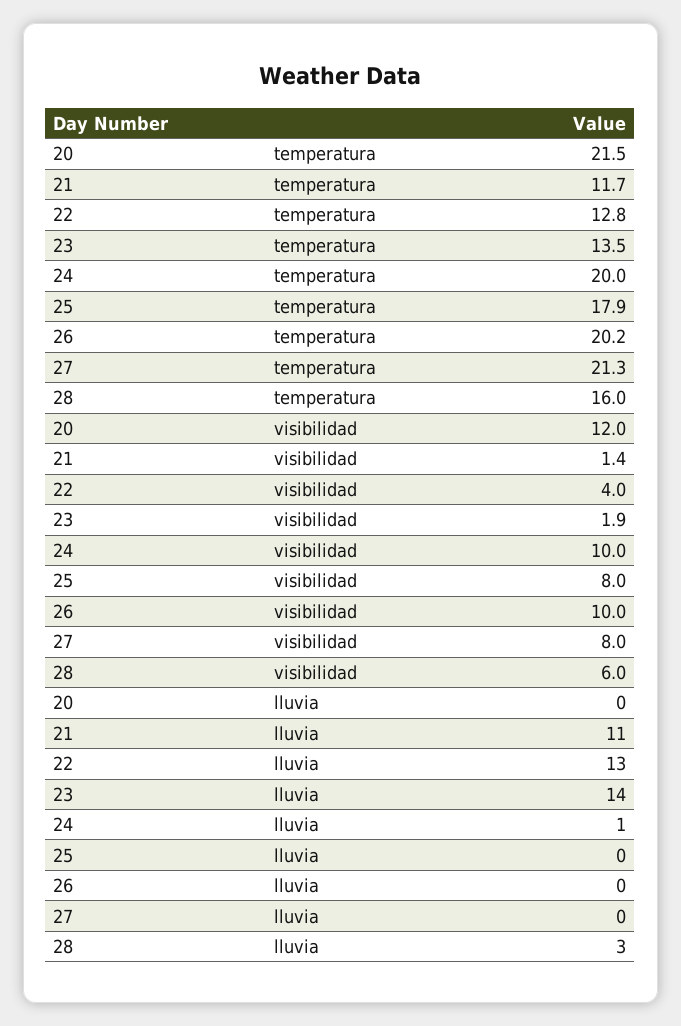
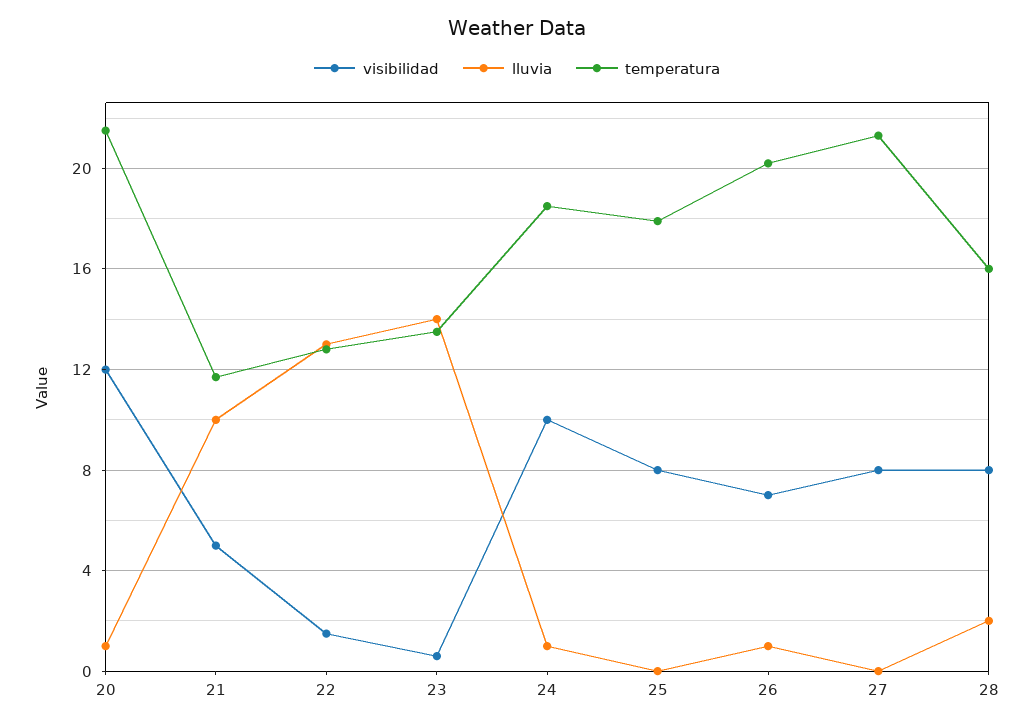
temperatura, 24: 20 -> 18.5
visibilidad, 21: 1.4 -> 5
visibilidad, 22: 4 -> 1.5
visibilidad, 23: 1.9 -> 0.5
visibilidad, 26: 10 -> 7
visibilidad, 28: 6 -> 8
lluvia, 20: 0 -> 1
lluvia, 21: 11 -> 10
lluvia, 26: 0 -> 1
lluvia, 28: 3 -> 2

